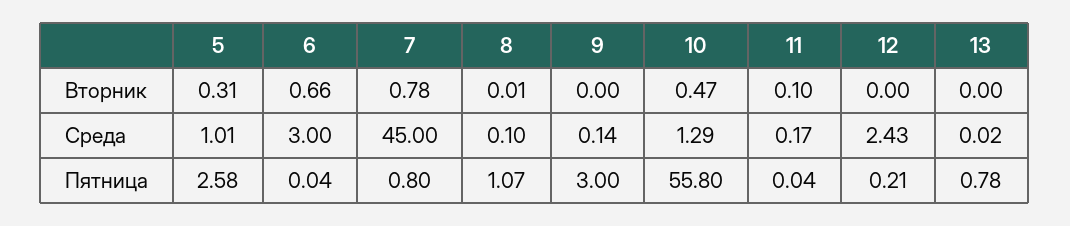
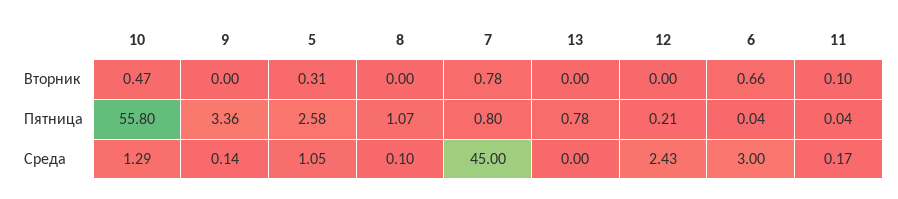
8, Вторник: 0.01 -> 0
5, Среда: 1.01 -> 1.05
13, Среда: 0.02 -> 0
9, Пятница: 3 -> 3.36

